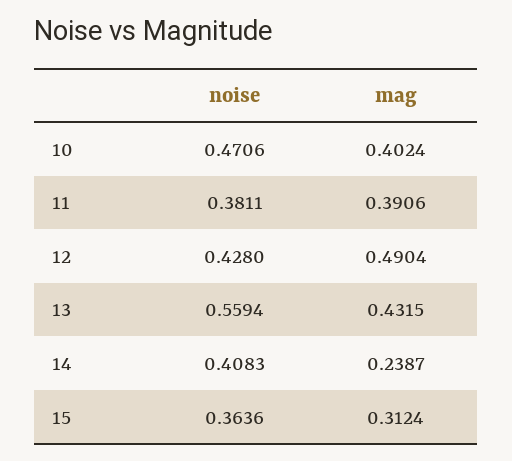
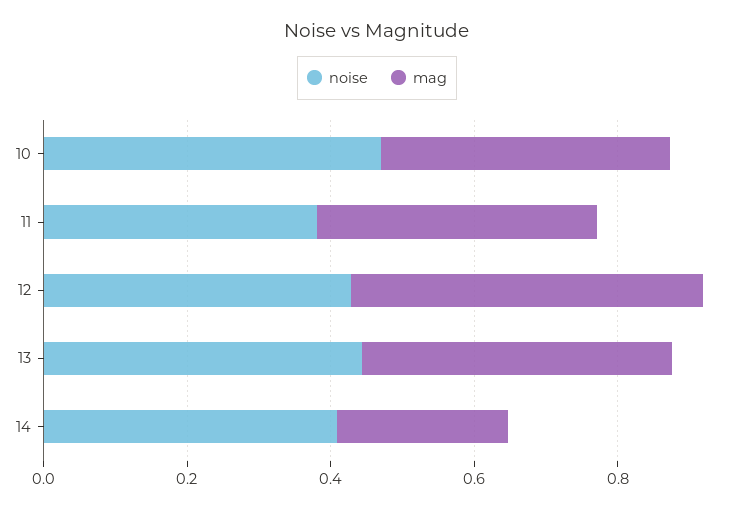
noise, 13: 0.5594 -> 0.45
noise, 15: 0.3636 -> none
mag, 15: 0.3124 -> none

